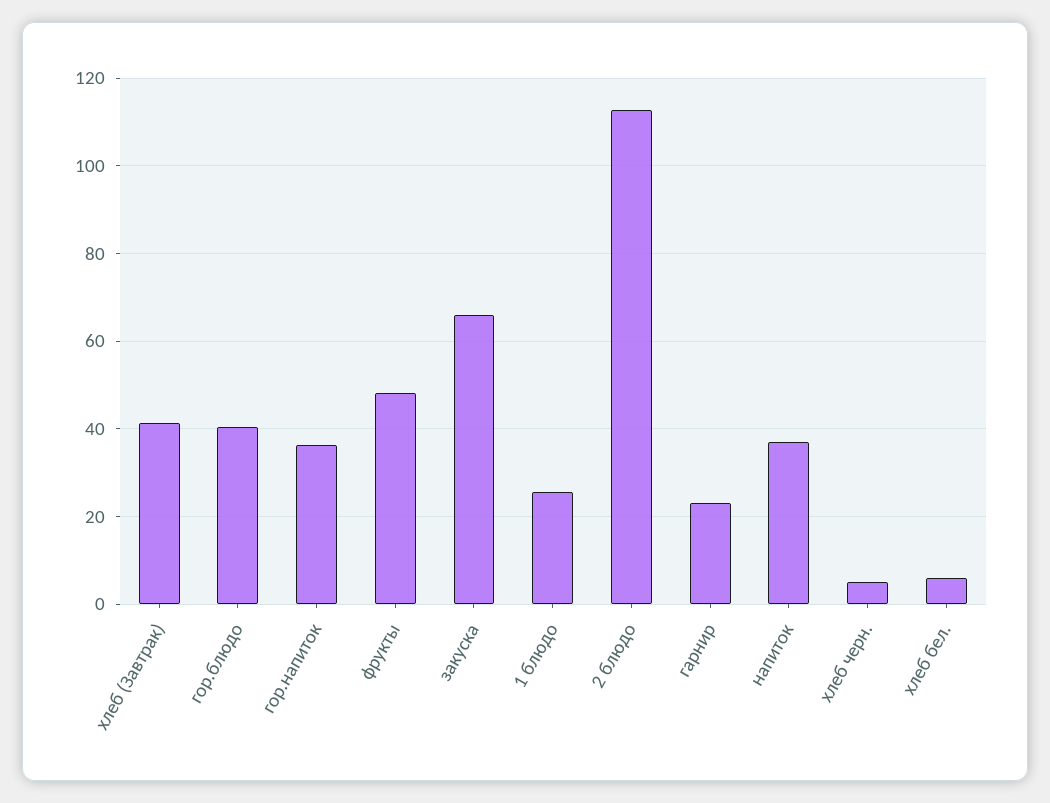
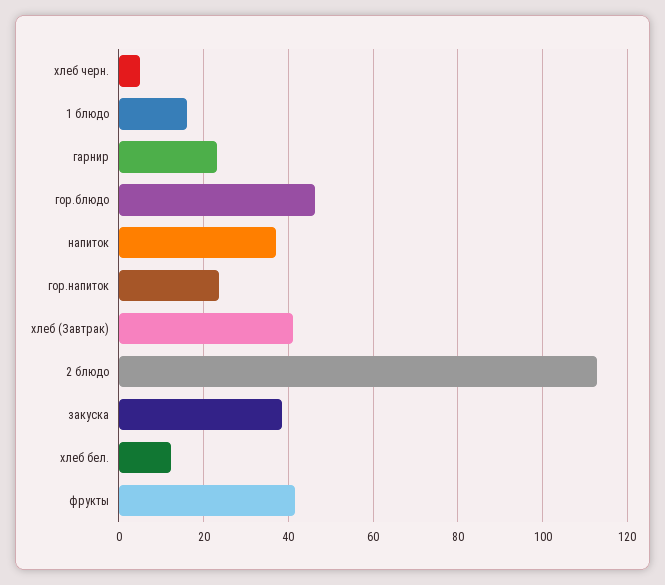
гор.блюдо: 40 -> 46
гор.напиток: 36 -> 24
фрукты: 48 -> 42
закуска: 66 -> 38
1 блюдо: 26 -> 16
хлеб бел.: 6 -> 12

